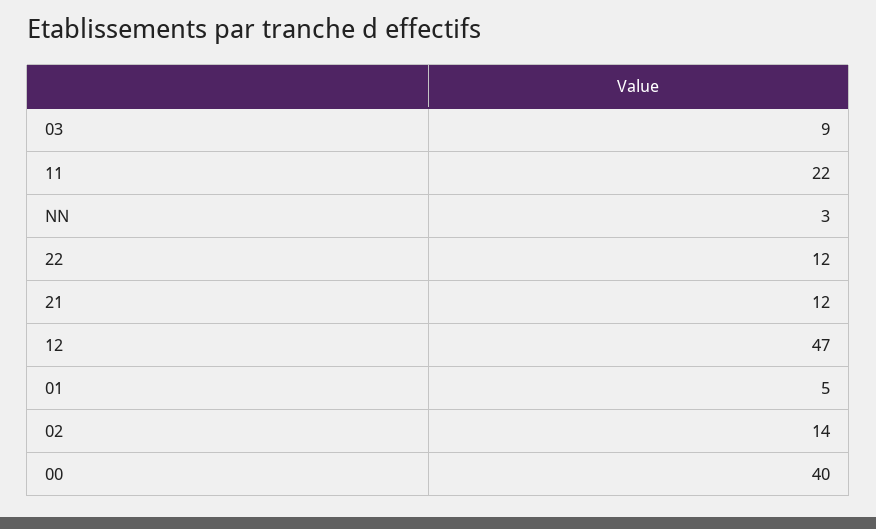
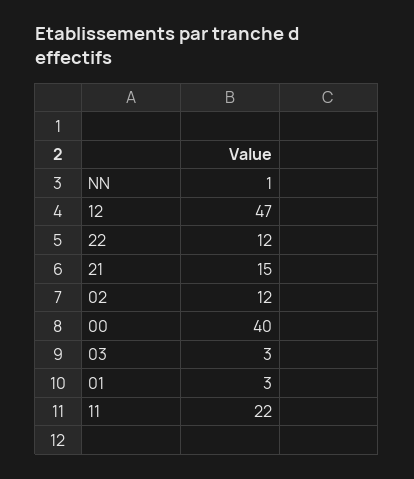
03: 9 -> 3
NN: 3 -> 1
21: 12 -> 15
01: 5 -> 3
02: 14 -> 12

